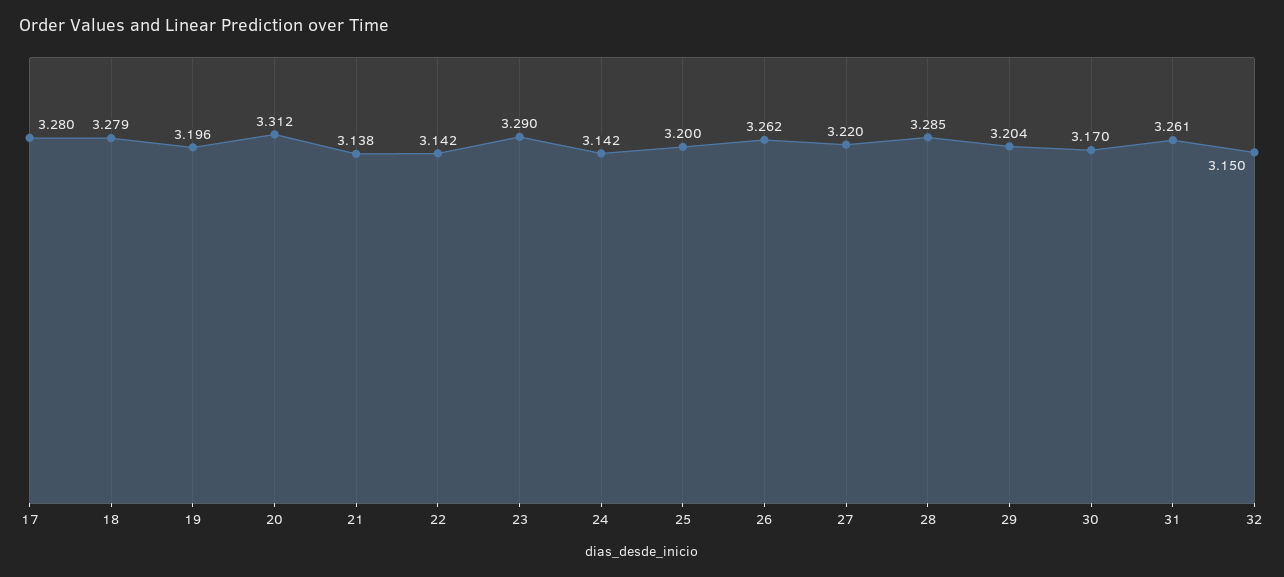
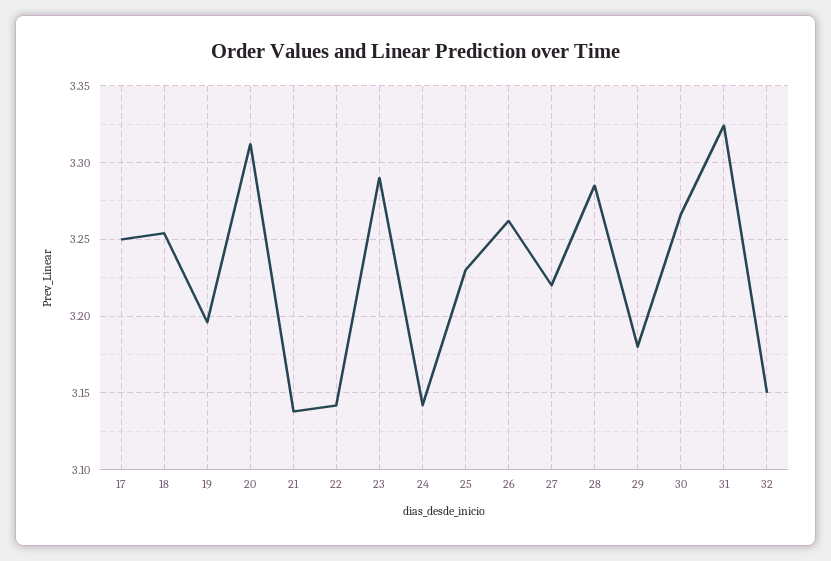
17: 3.28 -> 3.25
18: 3.279 -> 3.255
25: 3.2 -> 3.23
29: 3.204 -> 3.18
30: 3.17 -> 3.265
31: 3.261 -> 3.325

